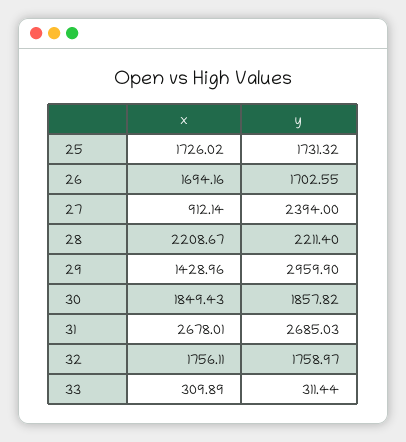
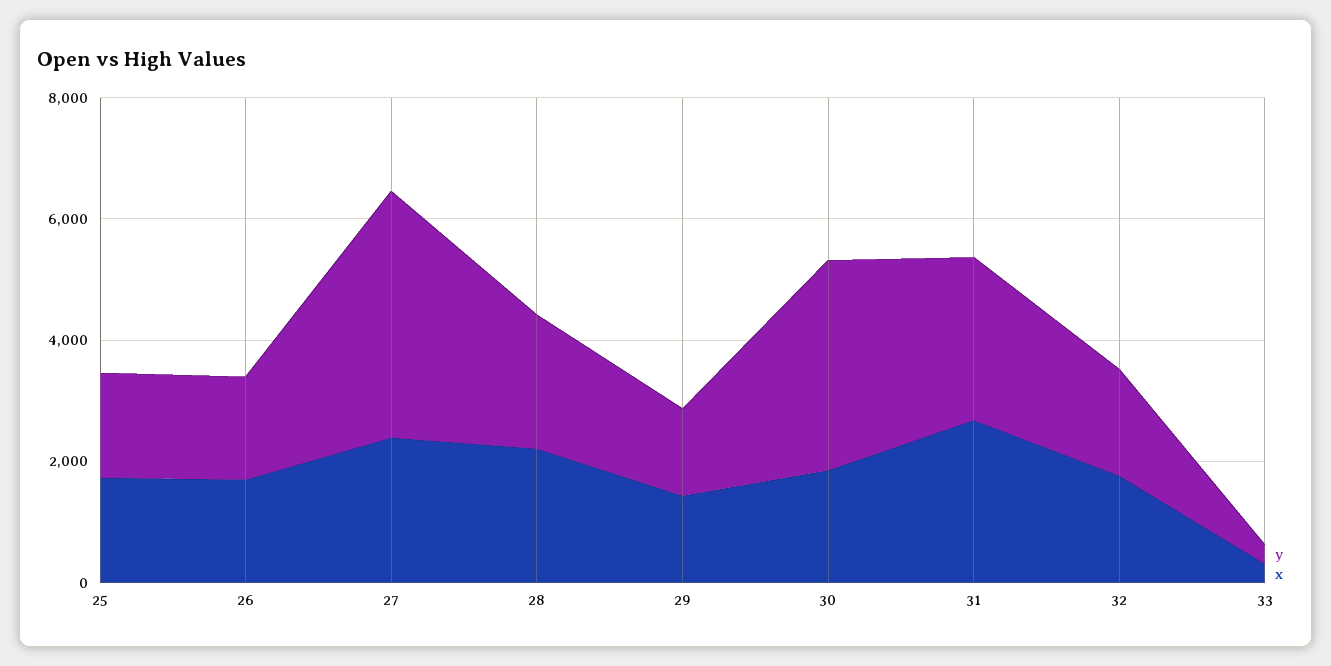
x, 27: 912.14 -> 2500
y, 27: 2394 -> 4000
y, 29: 2959.9 -> 1500
y, 30: 1857.82 -> 3500

